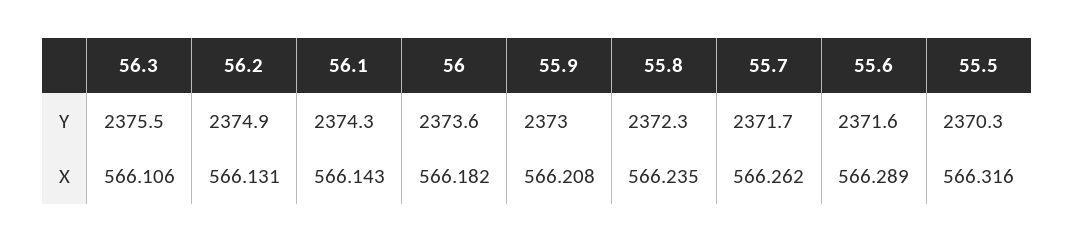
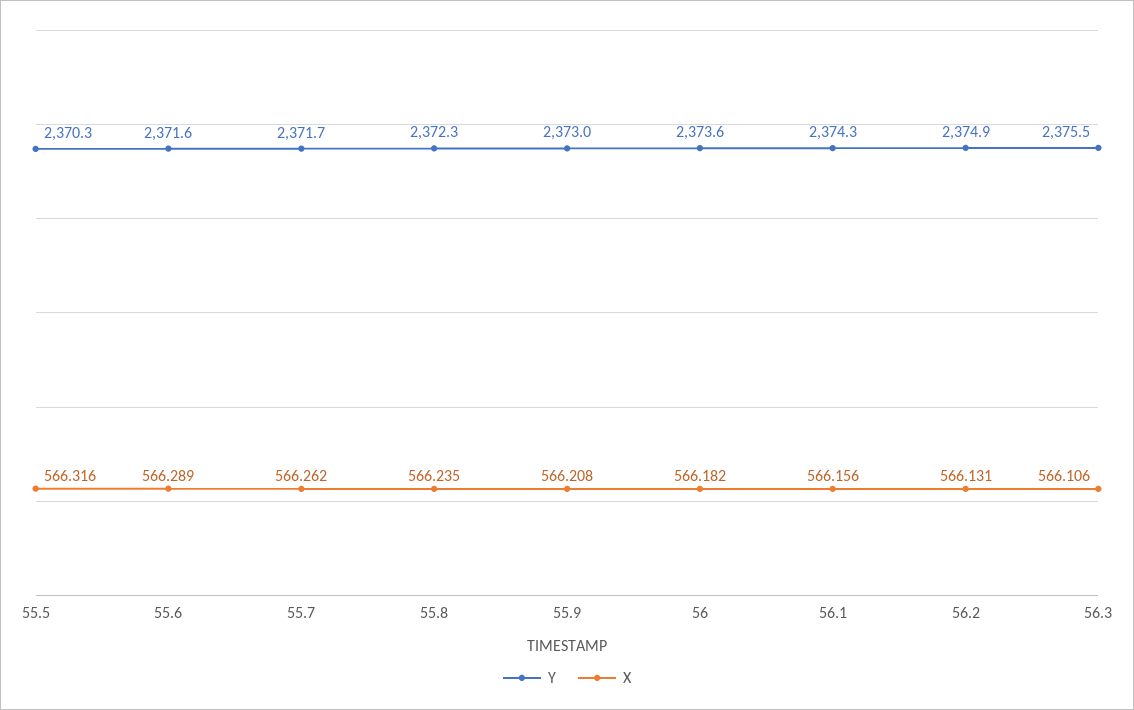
X, 56.1: 566.143 -> 566.156

